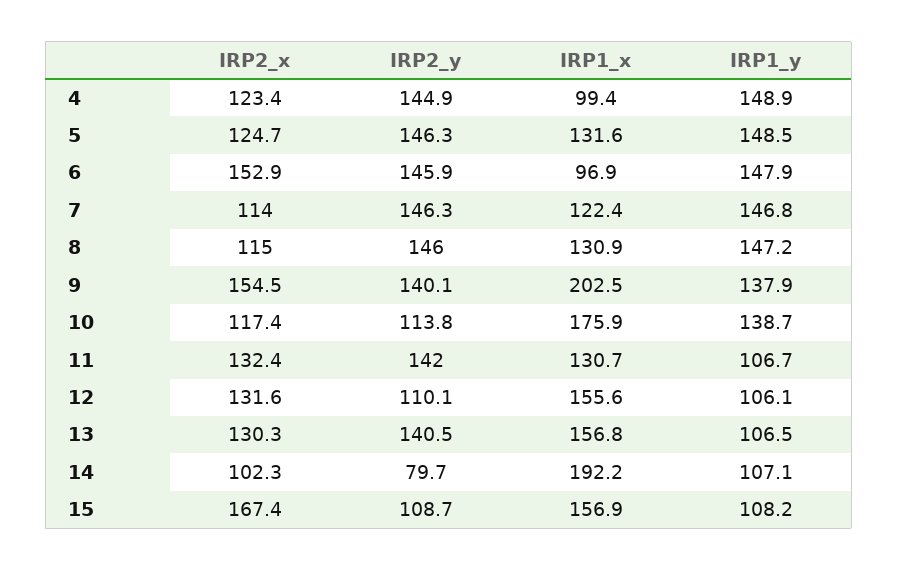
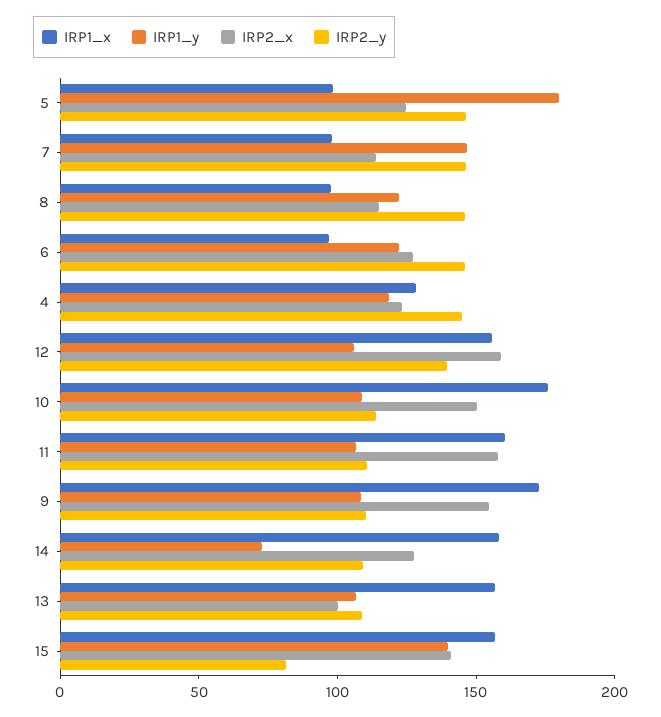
IRP1_x, 4: 99.4 -> 130
IRP1_y, 4: 148.9 -> 120
IRP1_x, 5: 131.6 -> 100
IRP1_y, 5: 148.5 -> 180
IRP2_x, 6: 152.9 -> 130
IRP1_y, 6: 147.9 -> 120
IRP1_x, 7: 122.4 -> 100
IRP1_x, 8: 130.9 -> 100
IRP1_y, 8: 147.2 -> 120
IRP2_y, 9: 140.1 -> 110
IRP1_x, 9: 202.5 -> 170
IRP1_y, 9: 137.9 -> 110
IRP2_x, 10: 117.4 -> 150
IRP1_y, 10: 138.7 -> 110
IRP2_x, 11: 132.4 -> 160
IRP2_y, 11: 142 -> 110
IRP1_x, 11: 130.7 -> 160
IRP2_x, 12: 131.6 -> 160
IRP2_y, 12: 110.1 -> 140
IRP2_x, 13: 130.3 -> 100
IRP2_y, 13: 140.5 -> 110
IRP2_x, 14: 102.3 -> 130
IRP2_y, 14: 79.7 -> 110
IRP1_x, 14: 192.2 -> 160
IRP1_y, 14: 107.1 -> 70
IRP2_x, 15: 167.4 -> 140
IRP2_y, 15: 108.7 -> 80
IRP1_y, 15: 108.2 -> 140

